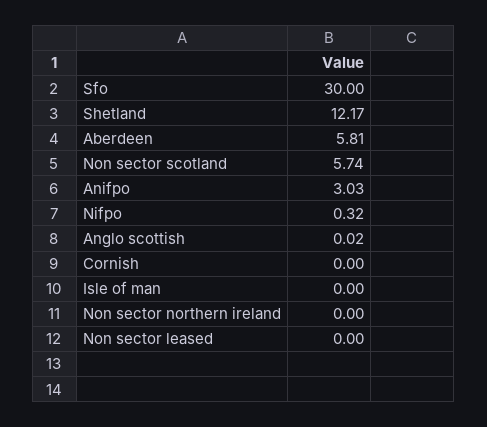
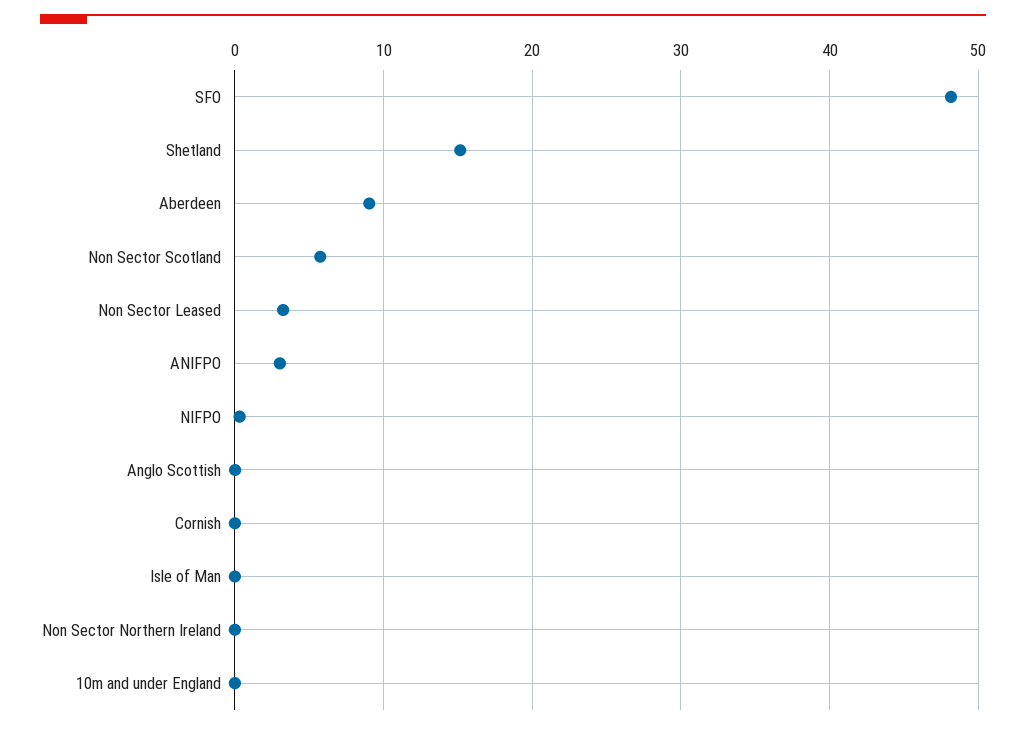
Sfo: 30 -> 48
Shetland: 12.17 -> 15
Aberdeen: 5.81 -> 9
Non sector leased: 0 -> 3
10m and under England: none -> 0

